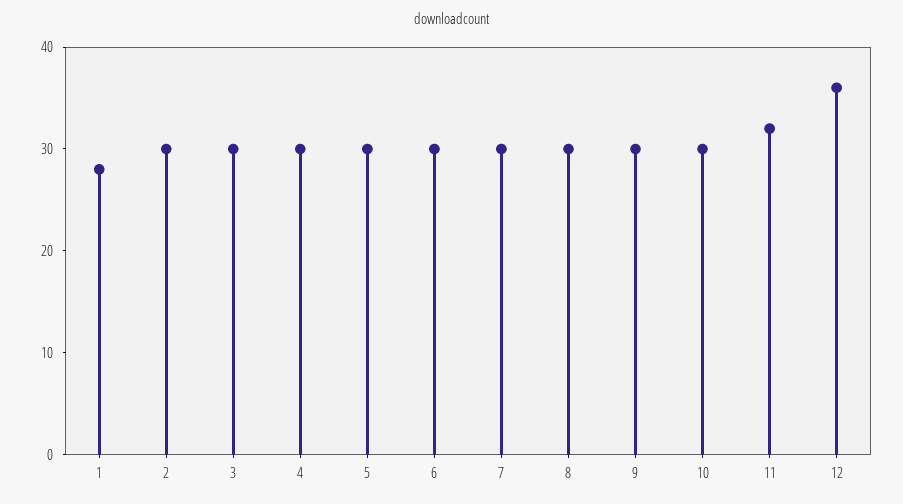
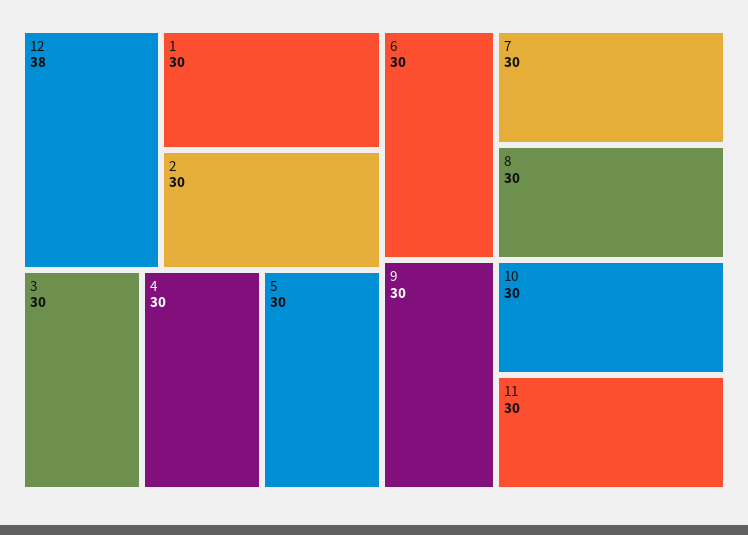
1: 28 -> 30
11: 32 -> 30
12: 36 -> 38

